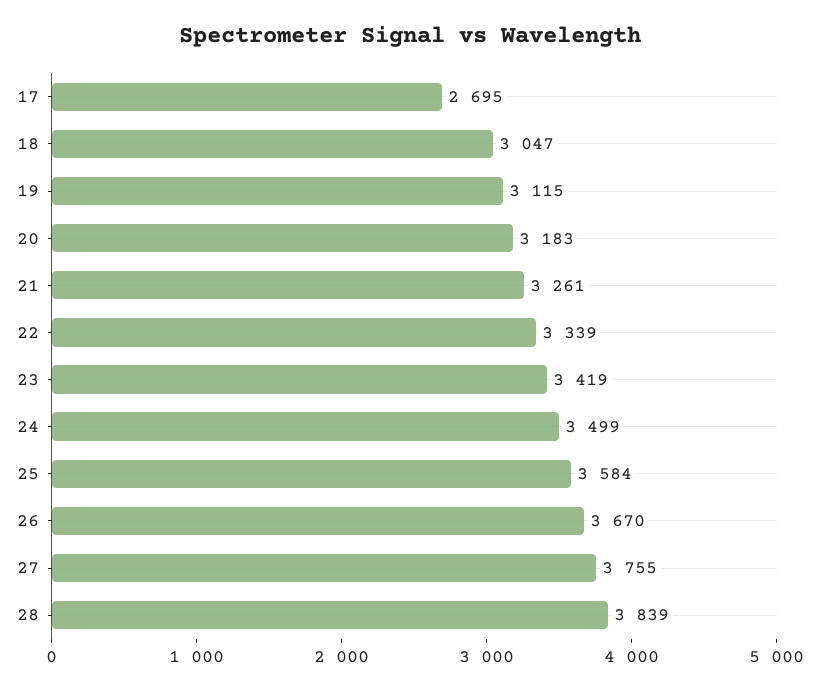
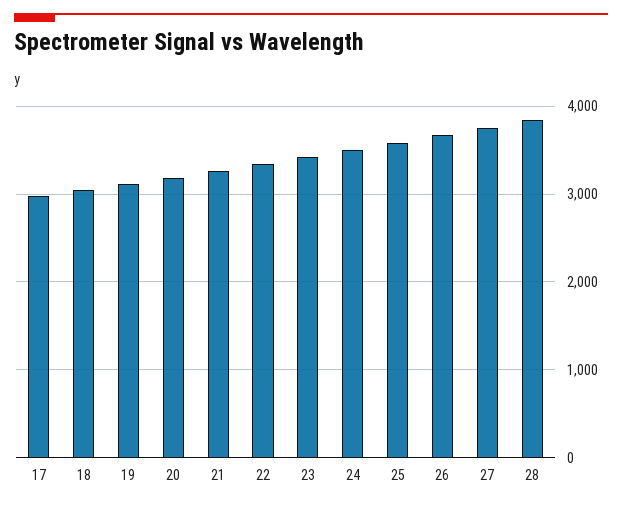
17: 2695 -> 3000

